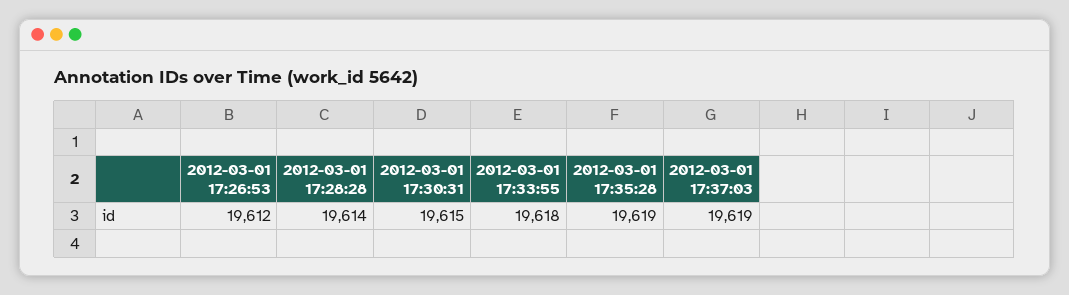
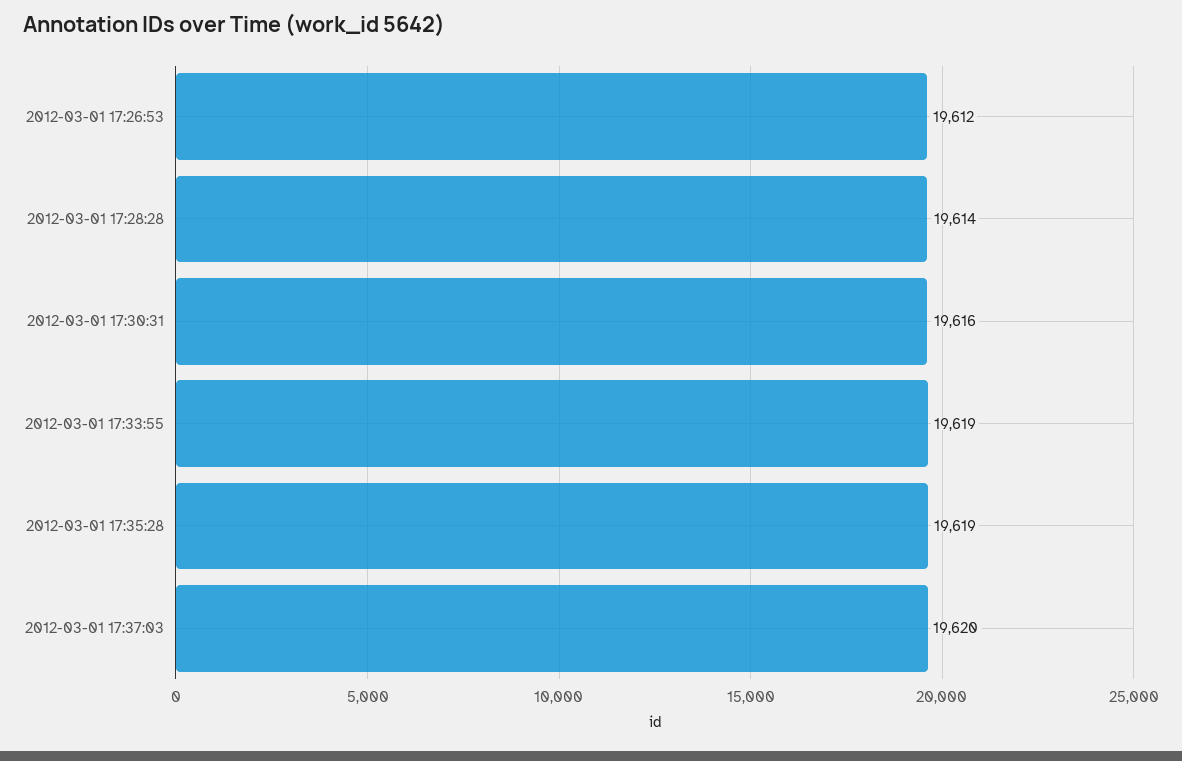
2012-03-01 17:30:31: 19615 -> 19616
2012-03-01 17:33:55: 19618 -> 19619
2012-03-01 17:37:03: 19619 -> 19620

